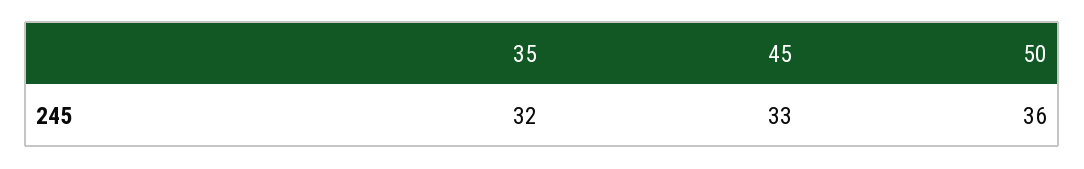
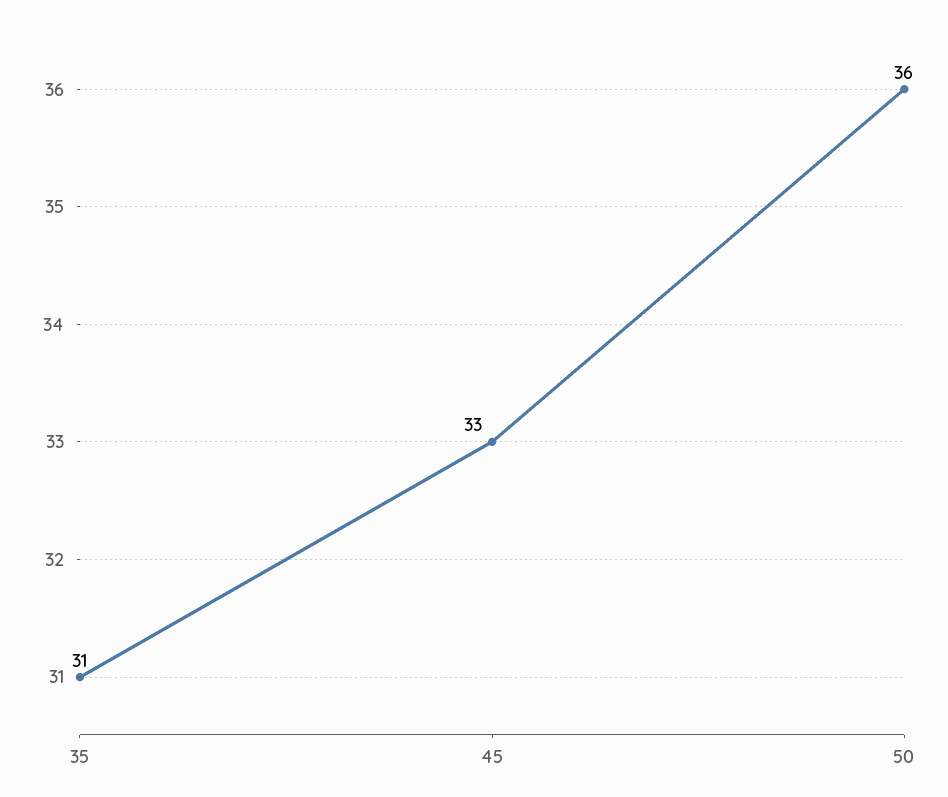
35: 32 -> 31

